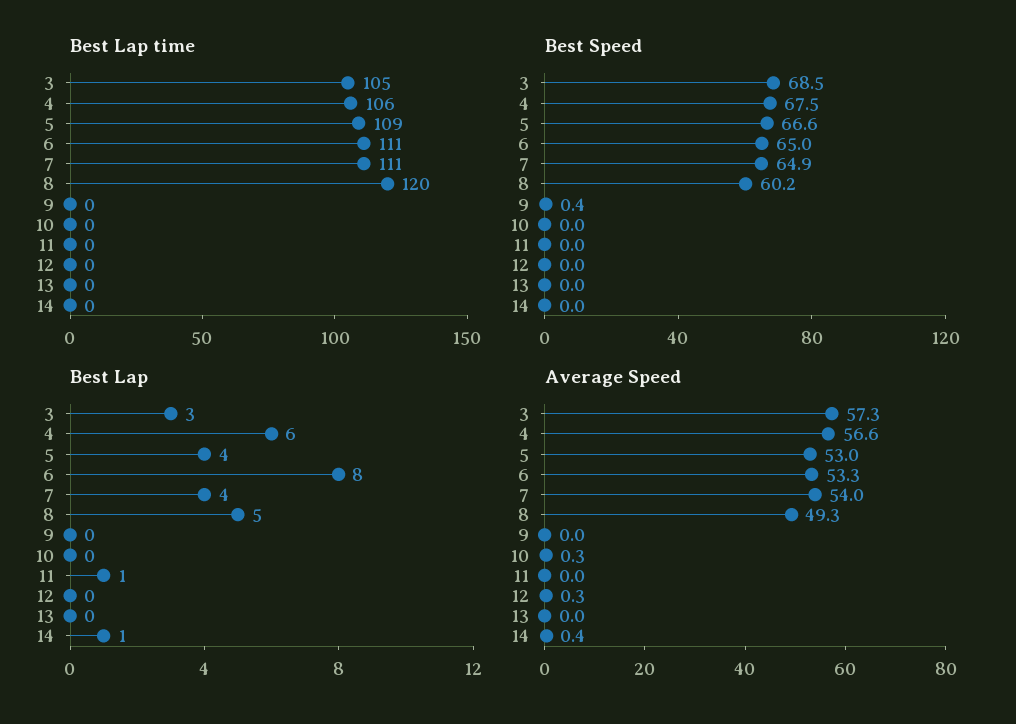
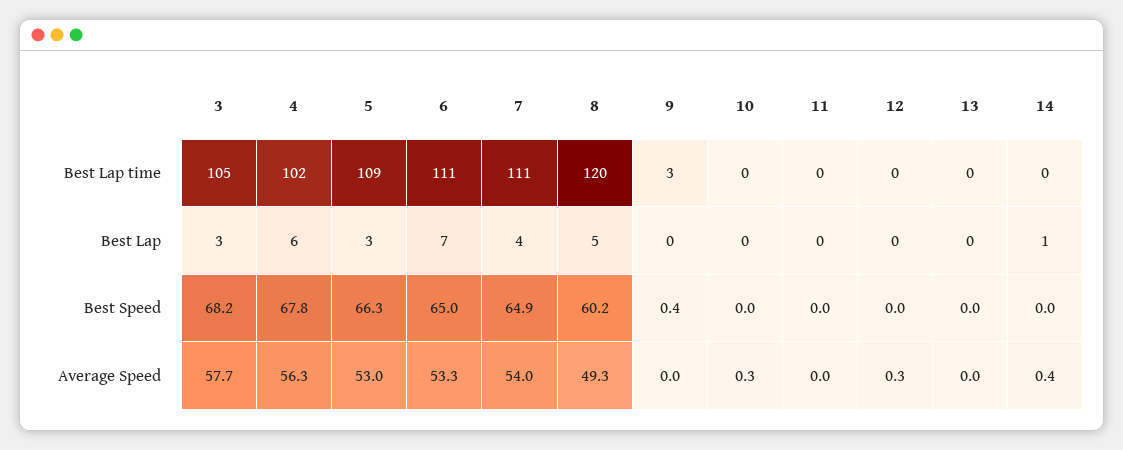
Best Lap time, 4: 106 -> 102
Best Lap time, 9: 0 -> 3
Best Speed, 3: 68.5 -> 68.2
Best Speed, 4: 67.5 -> 67.8
Best Speed, 5: 66.6 -> 66.3
Best Lap, 5: 4 -> 3
Best Lap, 6: 8 -> 7
Best Lap, 11: 1 -> 0
Average Speed, 3: 57.3 -> 57.7
Average Speed, 4: 56.6 -> 56.3

